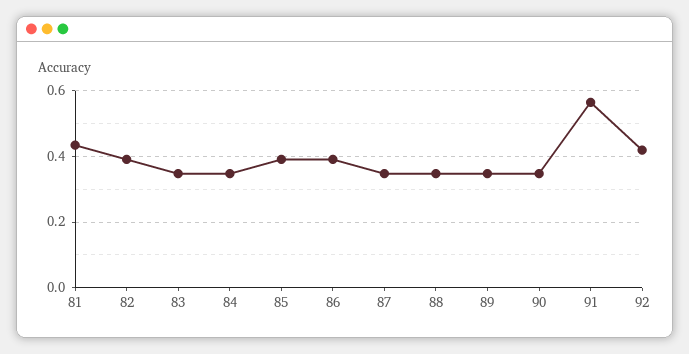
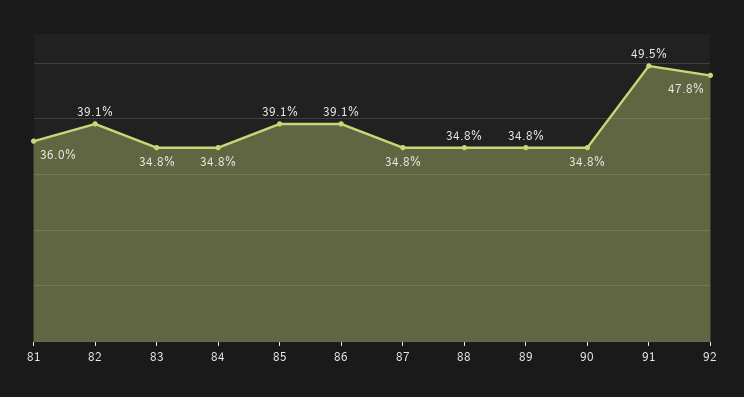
81: 0.44 -> 0.36
91: 0.56 -> 0.495
92: 0.42 -> 0.478

